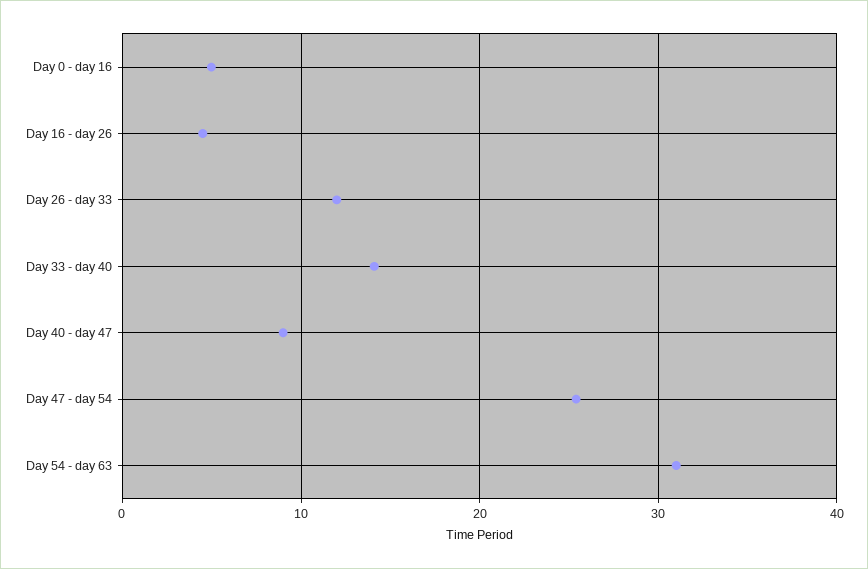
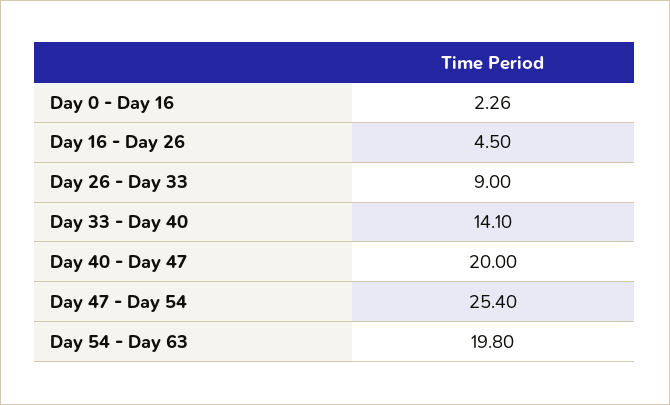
Day 0 - day 16: 5 -> 2.26
Day 26 - day 33: 12 -> 9
Day 40 - day 47: 9 -> 20
Day 54 - day 63: 31 -> 19.8

